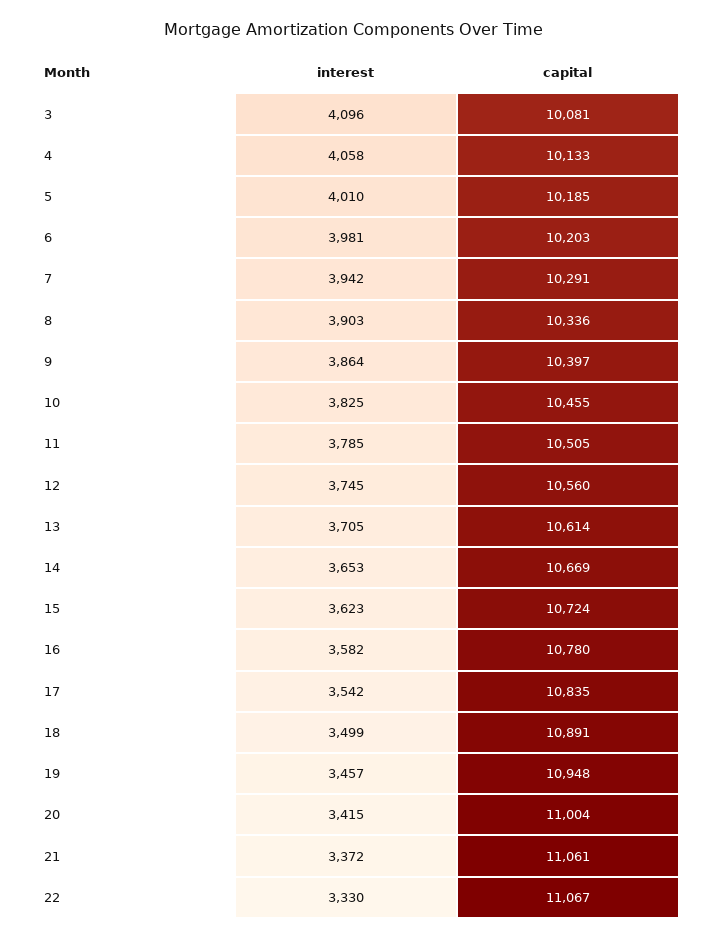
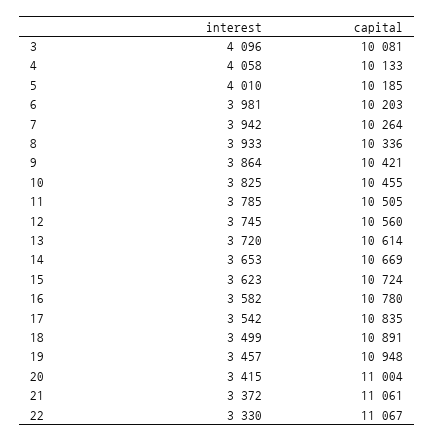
capital, 7: 10291 -> 10264
interest, 8: 3903 -> 3933
capital, 9: 10397 -> 10421
interest, 13: 3705 -> 3720

